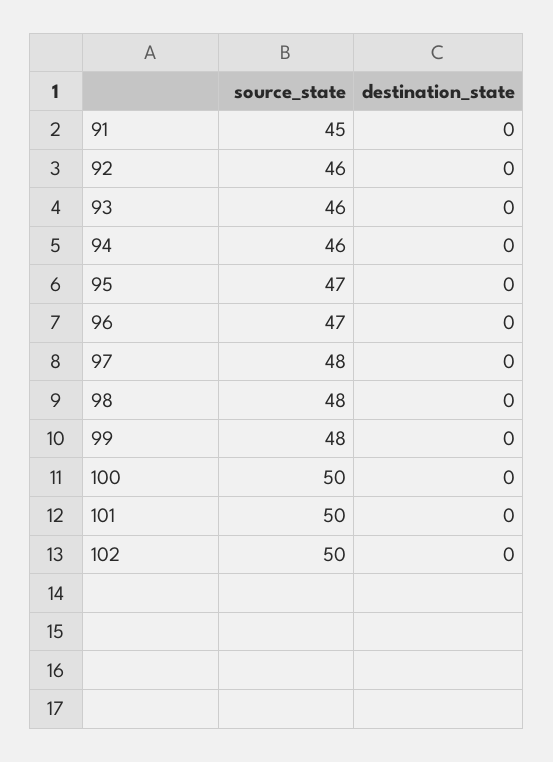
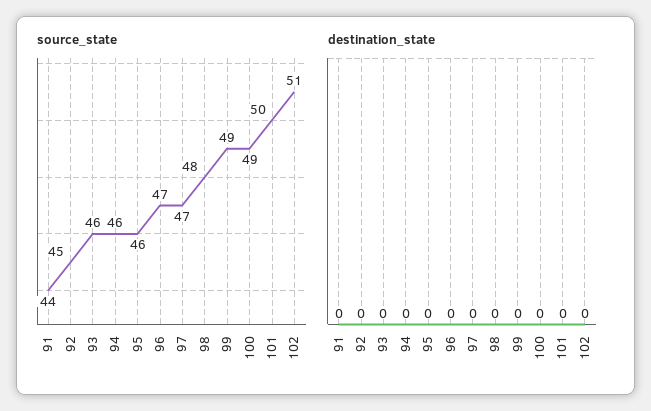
source_state, 91: 45 -> 44
source_state, 92: 46 -> 45
source_state, 95: 47 -> 46
source_state, 97: 48 -> 47
source_state, 99: 48 -> 49
source_state, 100: 50 -> 49
source_state, 102: 50 -> 51

